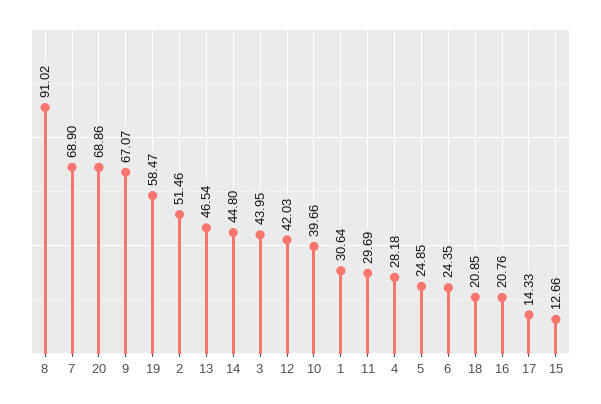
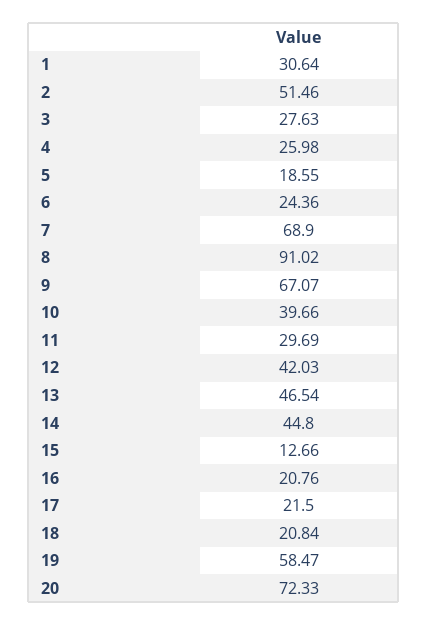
20: 68.86 -> 72.33
3: 43.95 -> 27.63
4: 28.18 -> 25.98
5: 24.85 -> 18.55
6: 24.35 -> 24.36
18: 20.85 -> 20.84
17: 14.33 -> 21.5

